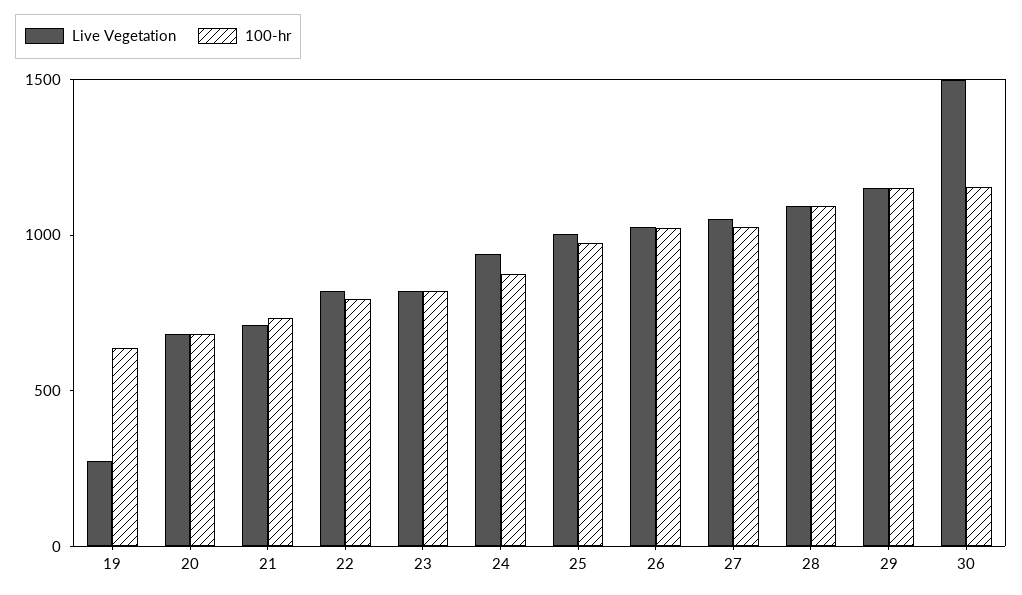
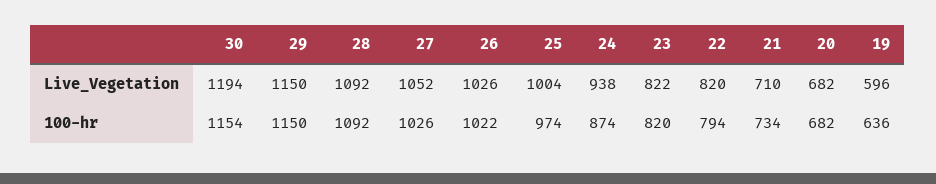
Live Vegetation, 19: 300 -> 596
Live Vegetation, 30: 1500 -> 1194

